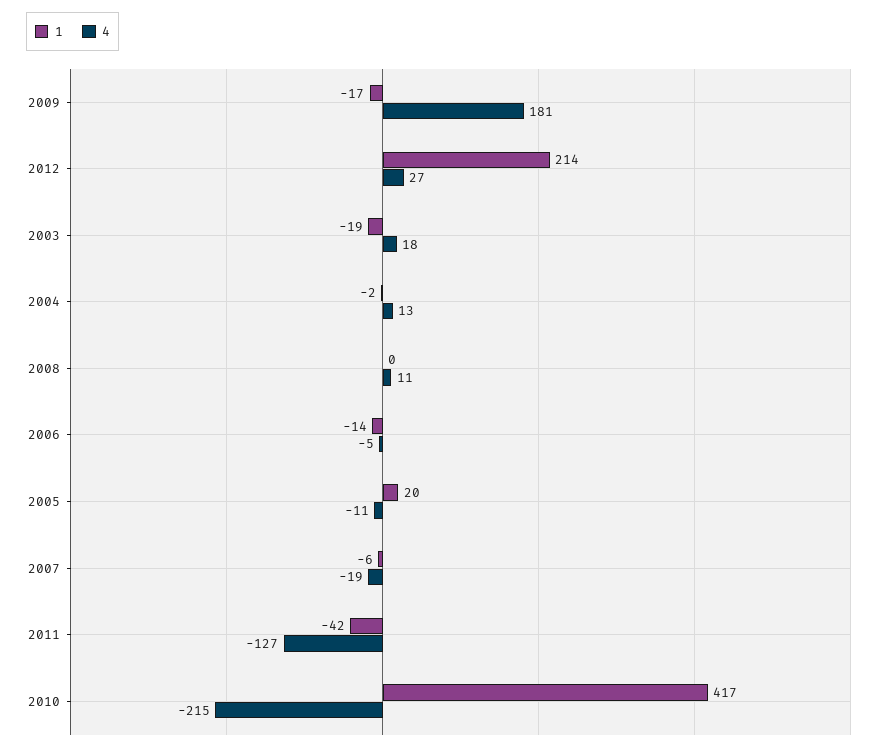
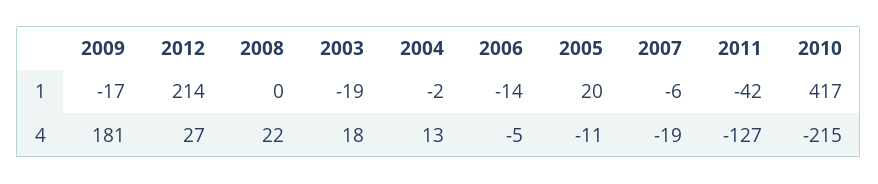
4, 2008: 11 -> 22

